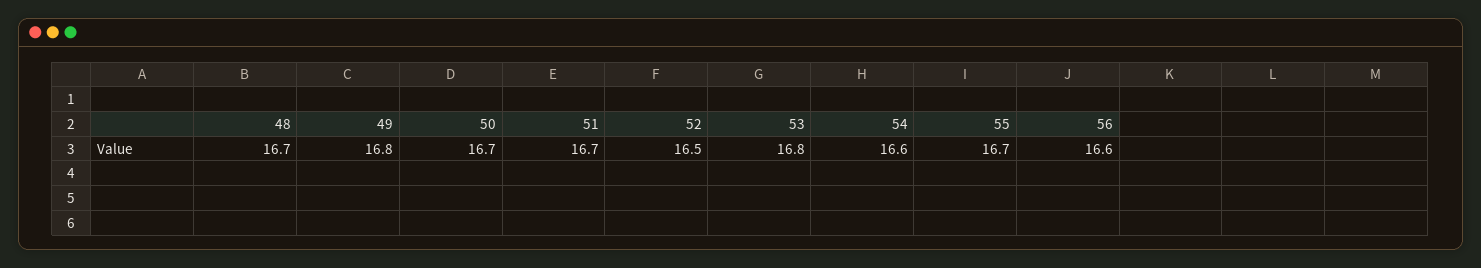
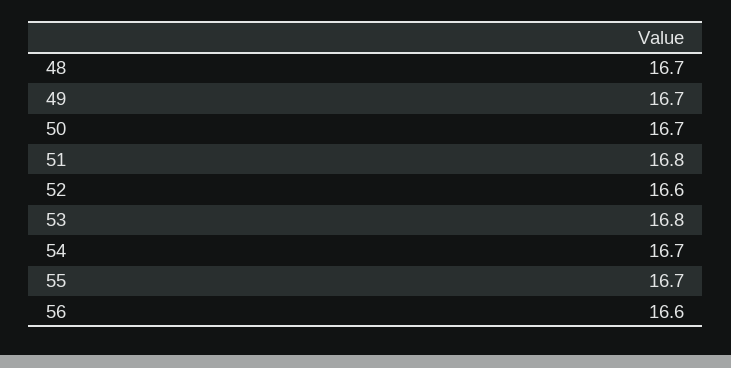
49: 16.8 -> 16.7
51: 16.7 -> 16.8
52: 16.5 -> 16.6
54: 16.6 -> 16.7

